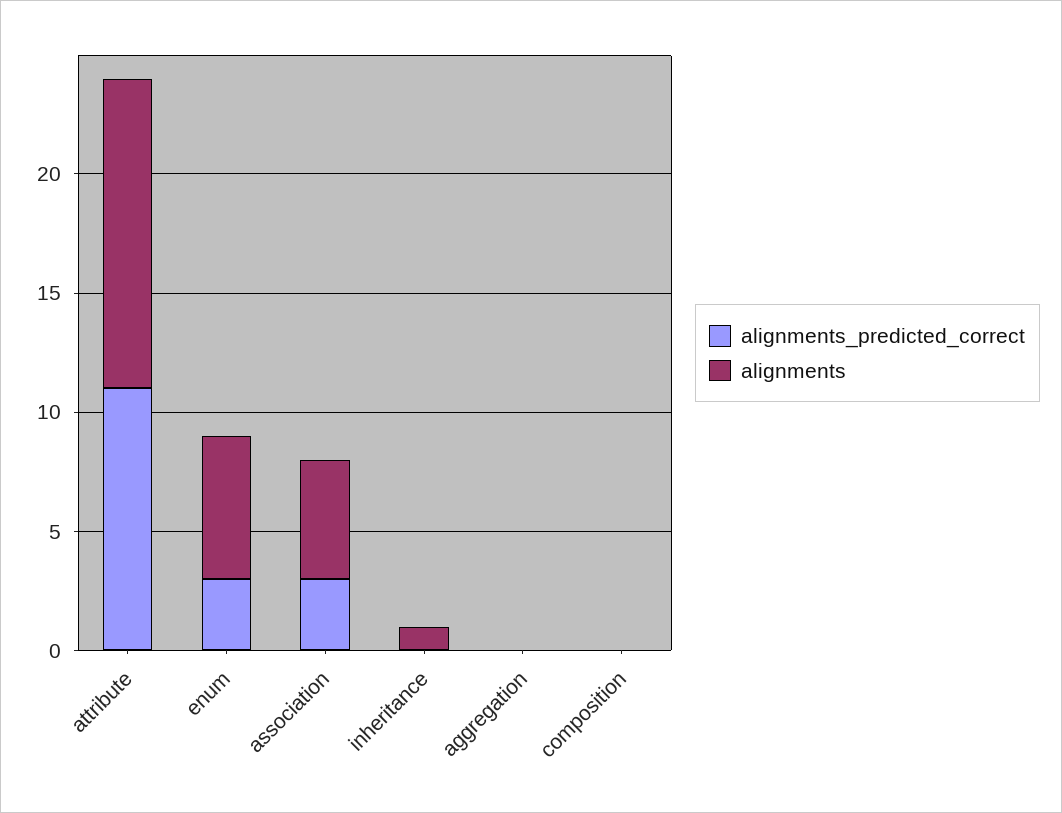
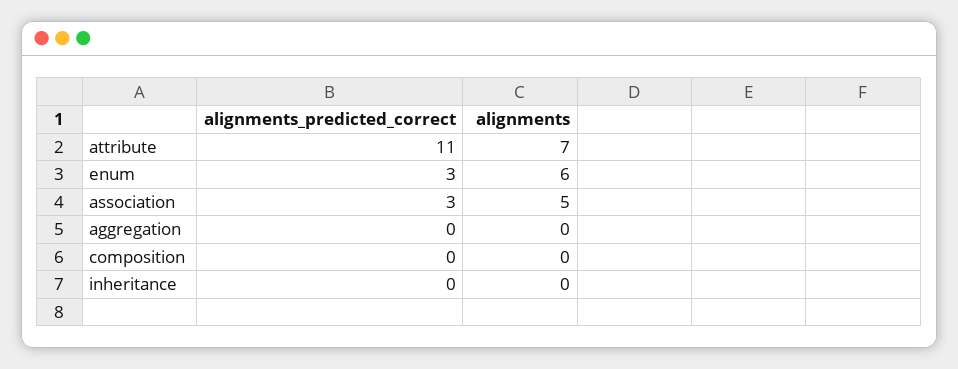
alignments, attribute: 13 -> 7
alignments, inheritance: 1 -> 0

